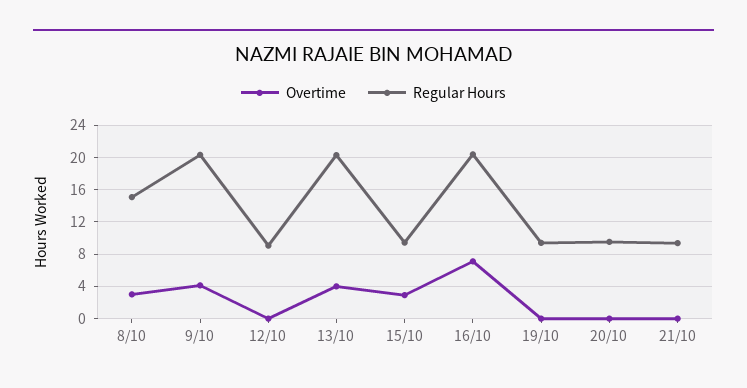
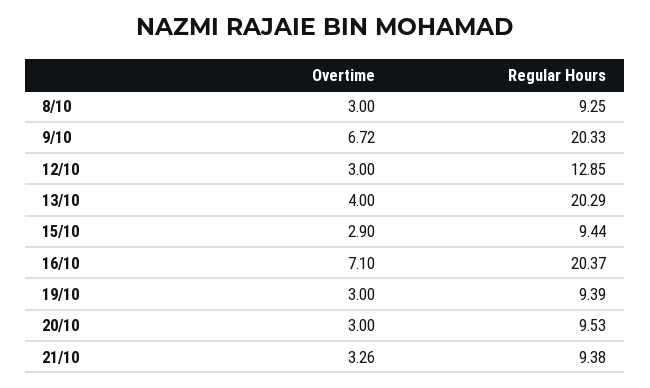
Regular Hours, 8/10: 15 -> 9.25
Overtime, 9/10: 4 -> 6.72
Overtime, 12/10: 0 -> 3
Regular Hours, 12/10: 9 -> 12.85
Overtime, 19/10: 0 -> 3
Overtime, 20/10: 0 -> 3
Overtime, 21/10: 0 -> 3.26

